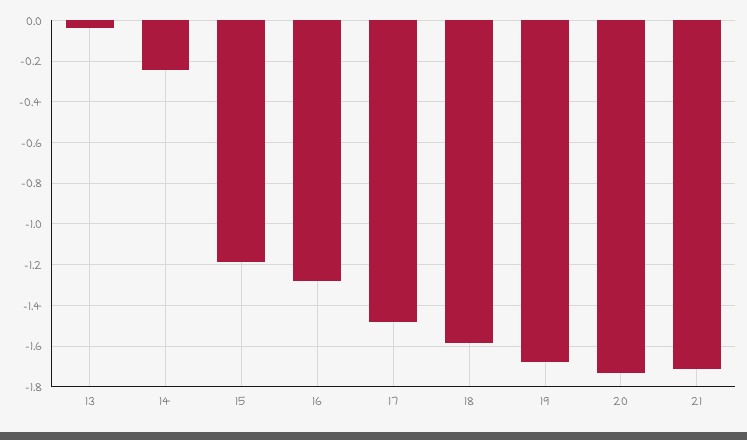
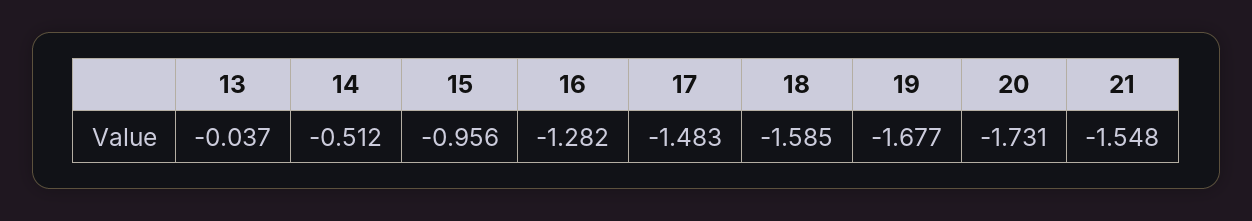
14: -0.25 -> -0.512
15: -1.2 -> -0.956
21: -1.7 -> -1.548

